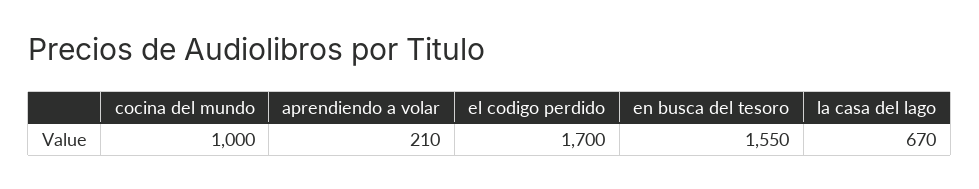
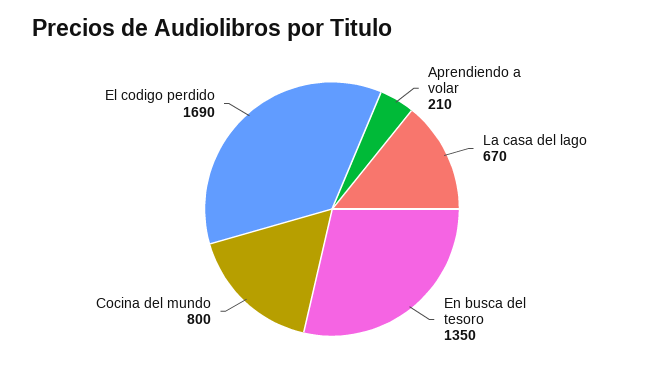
cocina del mundo: 1000 -> 800
el codigo perdido: 1700 -> 1690
en busca del tesoro: 1550 -> 1350

